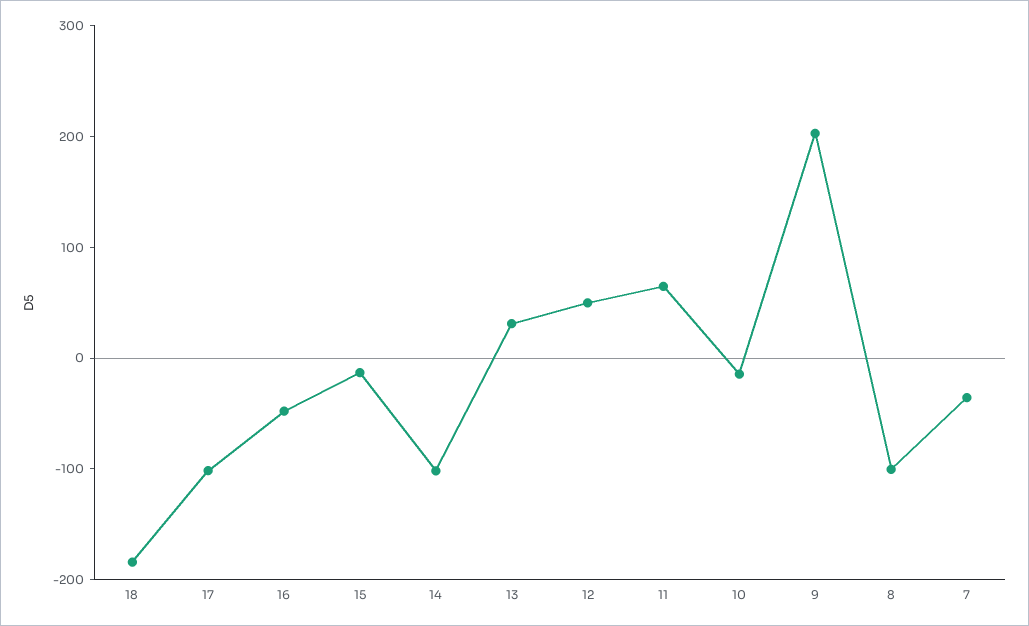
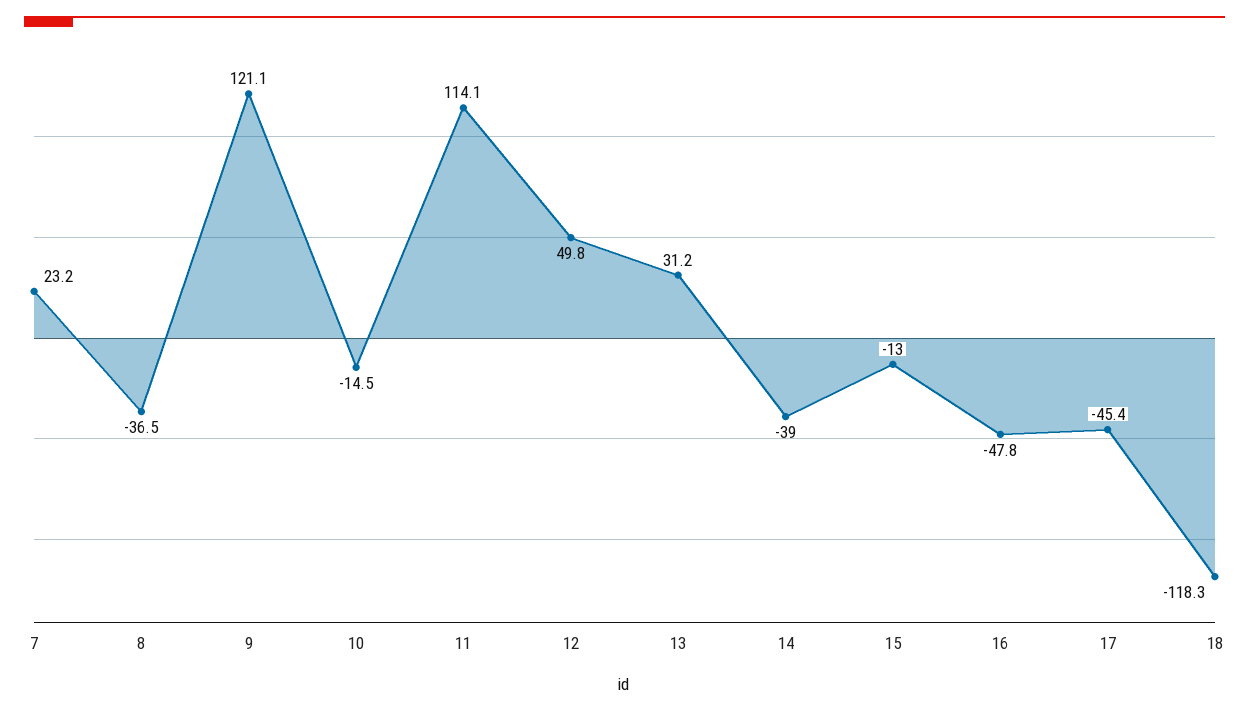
18: -180 -> -118.3
17: -100 -> -45.4
14: -100 -> -39
11: 60 -> 114.1
9: 200 -> 121.1
8: -100 -> -36.5
7: -40 -> 23.2

